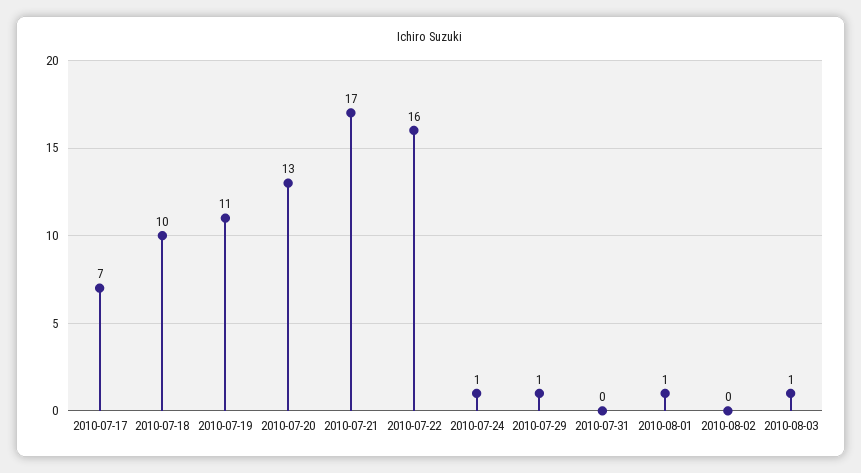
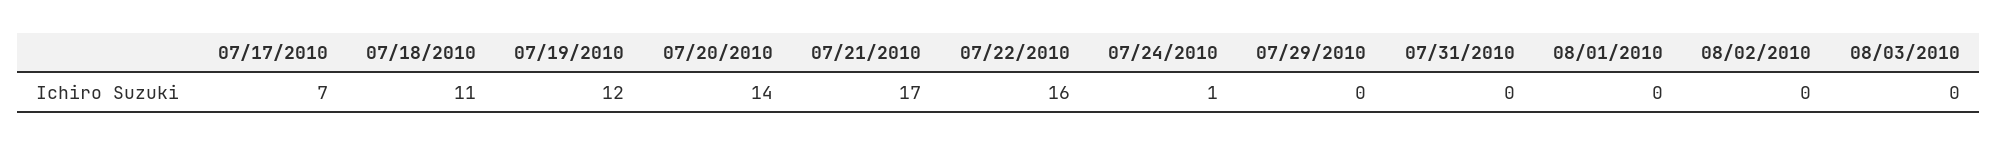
2010-07-18: 10 -> 11
2010-07-19: 11 -> 12
2010-07-20: 13 -> 14
2010-07-29: 1 -> 0
2010-08-01: 1 -> 0
2010-08-03: 1 -> 0

